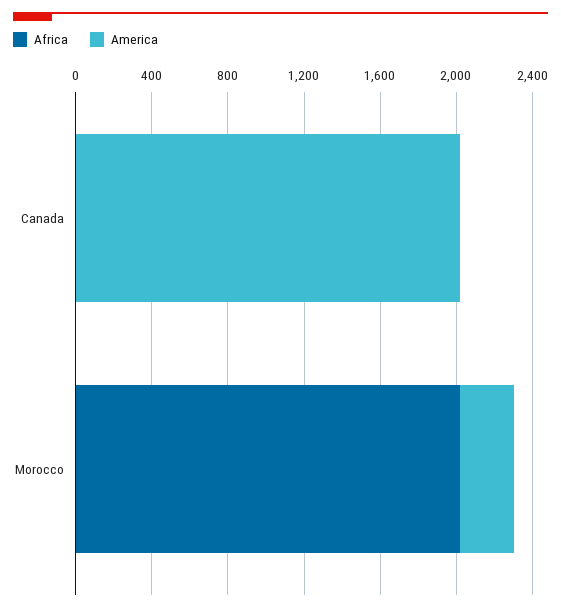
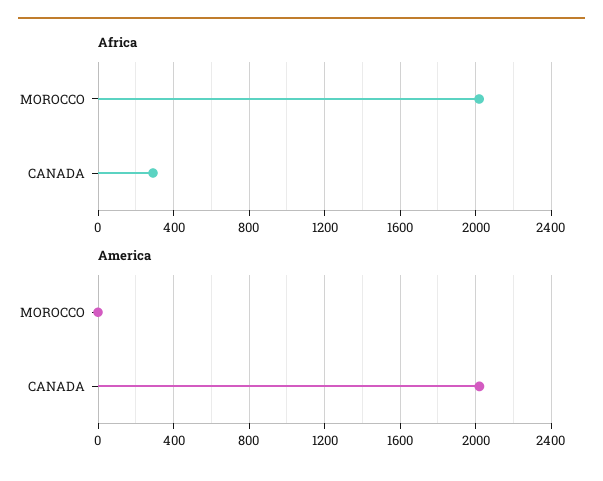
Africa, Canada: 0 -> 300
America, Morocco: 300 -> 0

